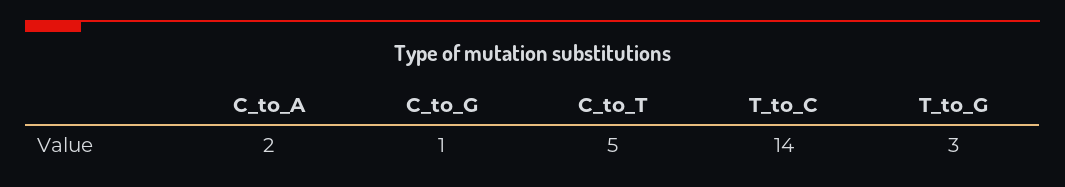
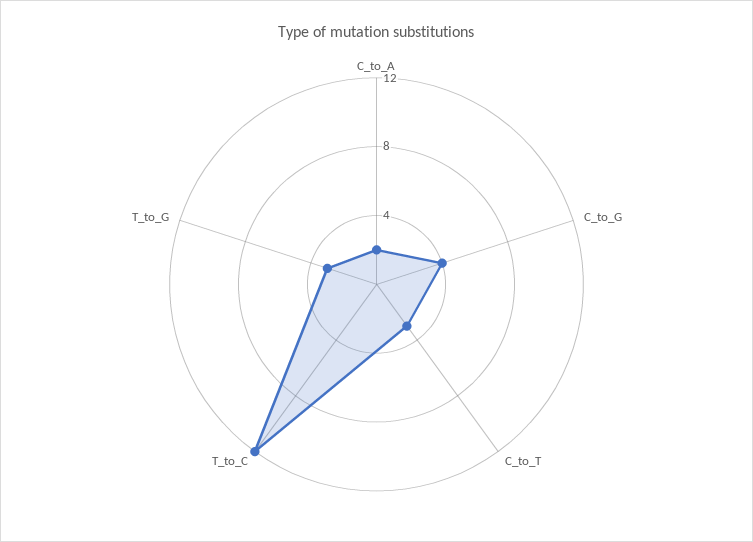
C_to_G: 1 -> 4
C_to_T: 5 -> 3
T_to_C: 14 -> 12

